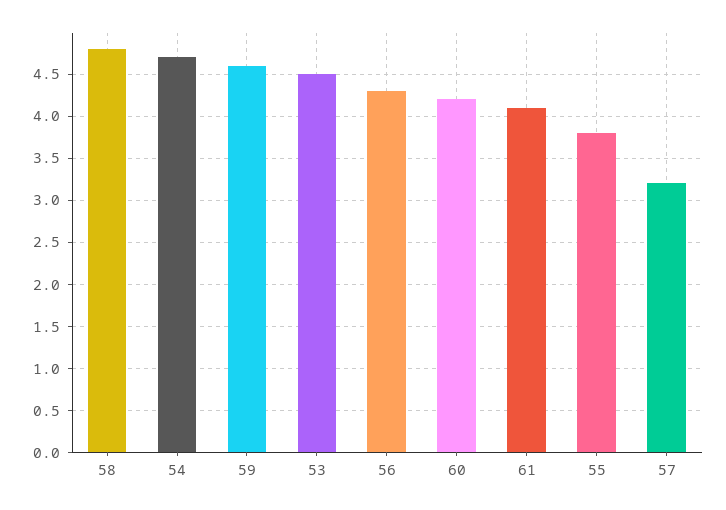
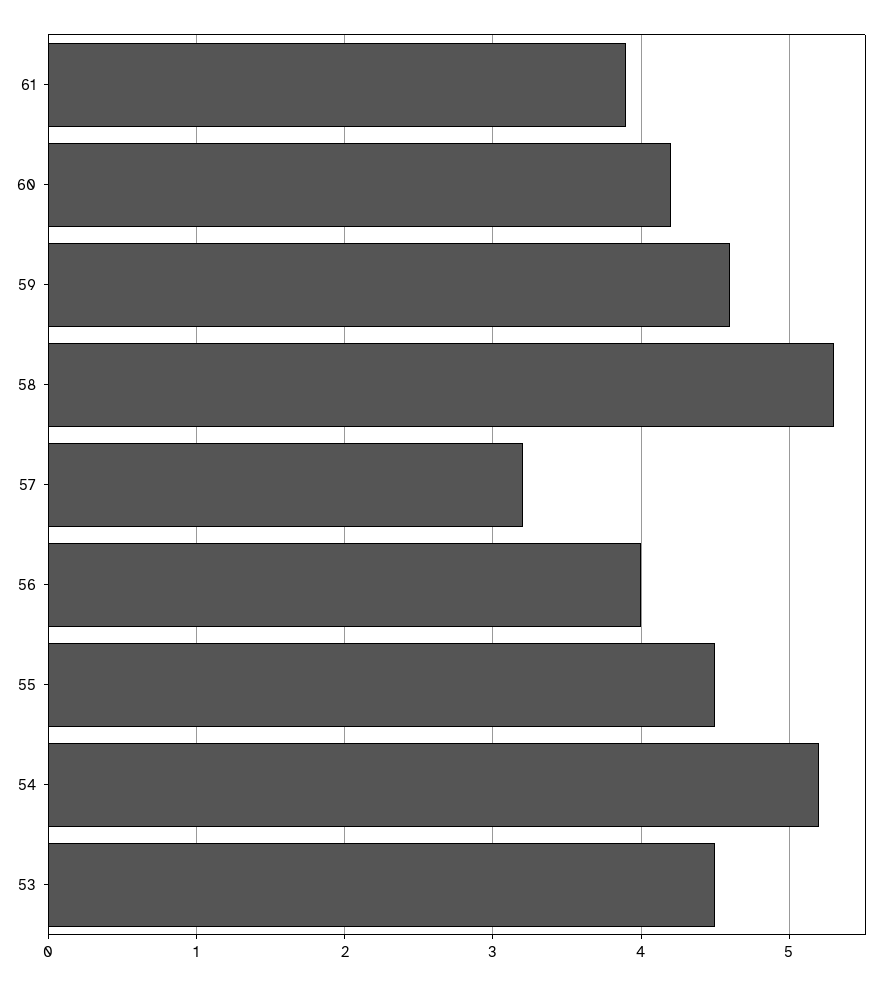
58: 4.8 -> 5.3
54: 4.7 -> 5.2
56: 4.3 -> 4
61: 4.1 -> 3.9
55: 3.8 -> 4.5

